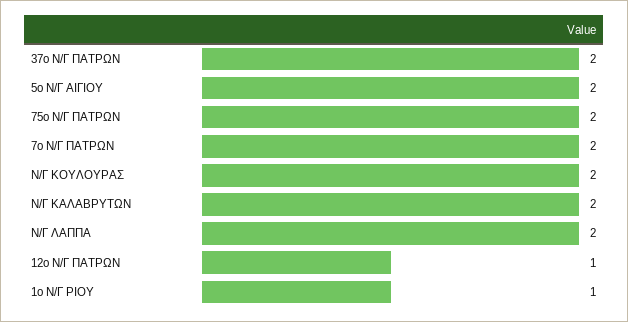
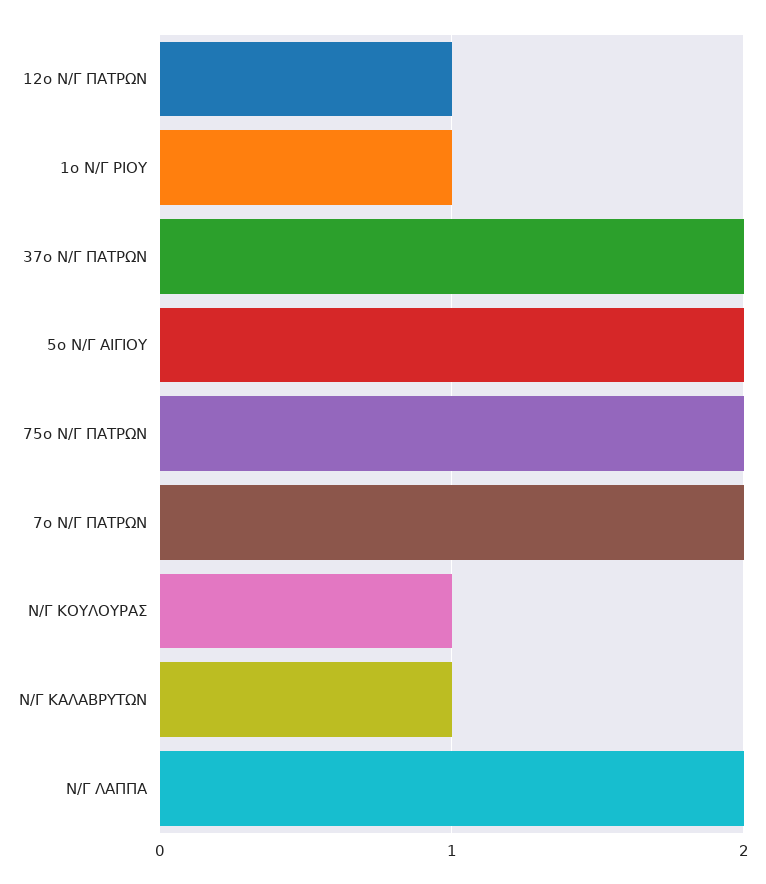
Ν/Γ ΚΟΥΛΟΥΡΑΣ: 2 -> 1
Ν/Γ ΚΑΛΑΒΡΥΤΩΝ: 2 -> 1

